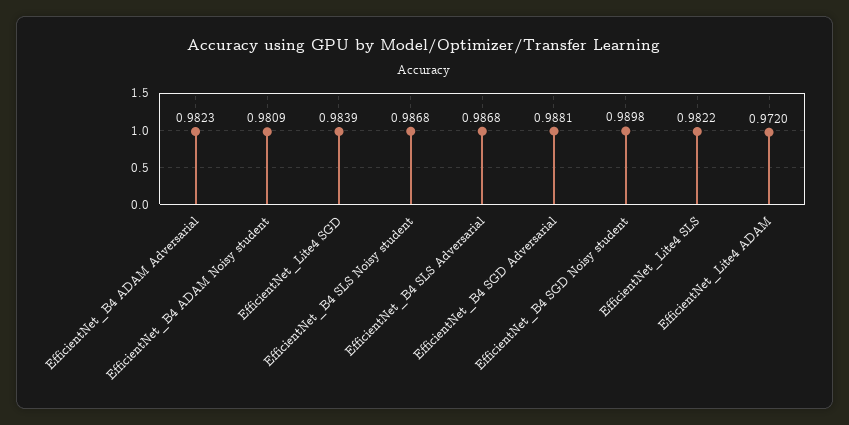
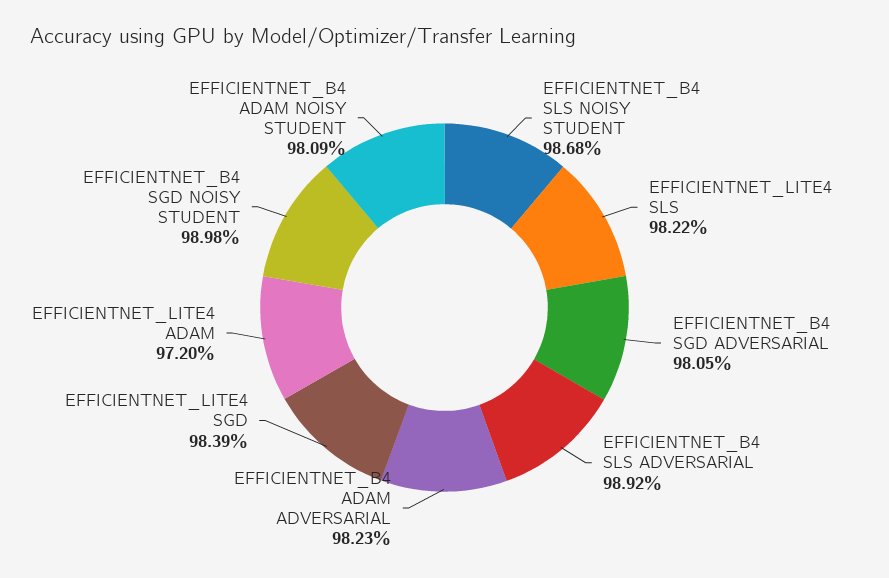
EfficientNet_B4 SLS Adversarial: 0.9868 -> 0.9892
EfficientNet_B4 SGD Adversarial: 0.9881 -> 0.9805

